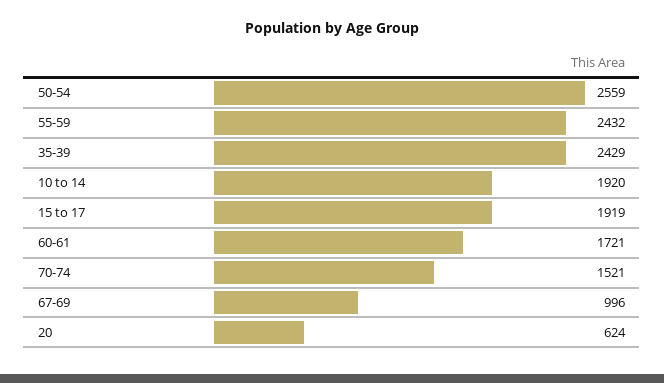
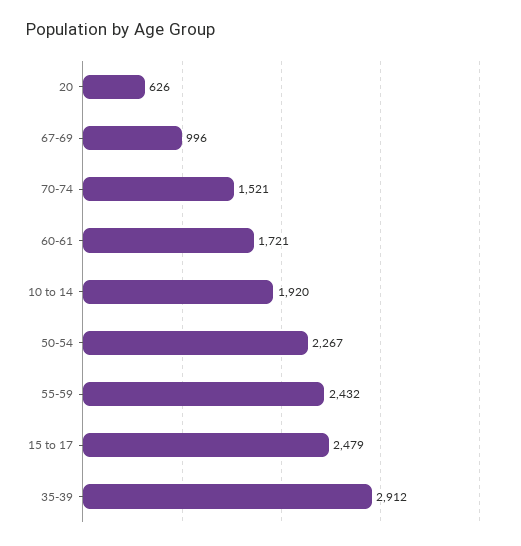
50-54: 2559 -> 2267
35-39: 2429 -> 2912
15 to 17: 1919 -> 2479
20: 624 -> 626

